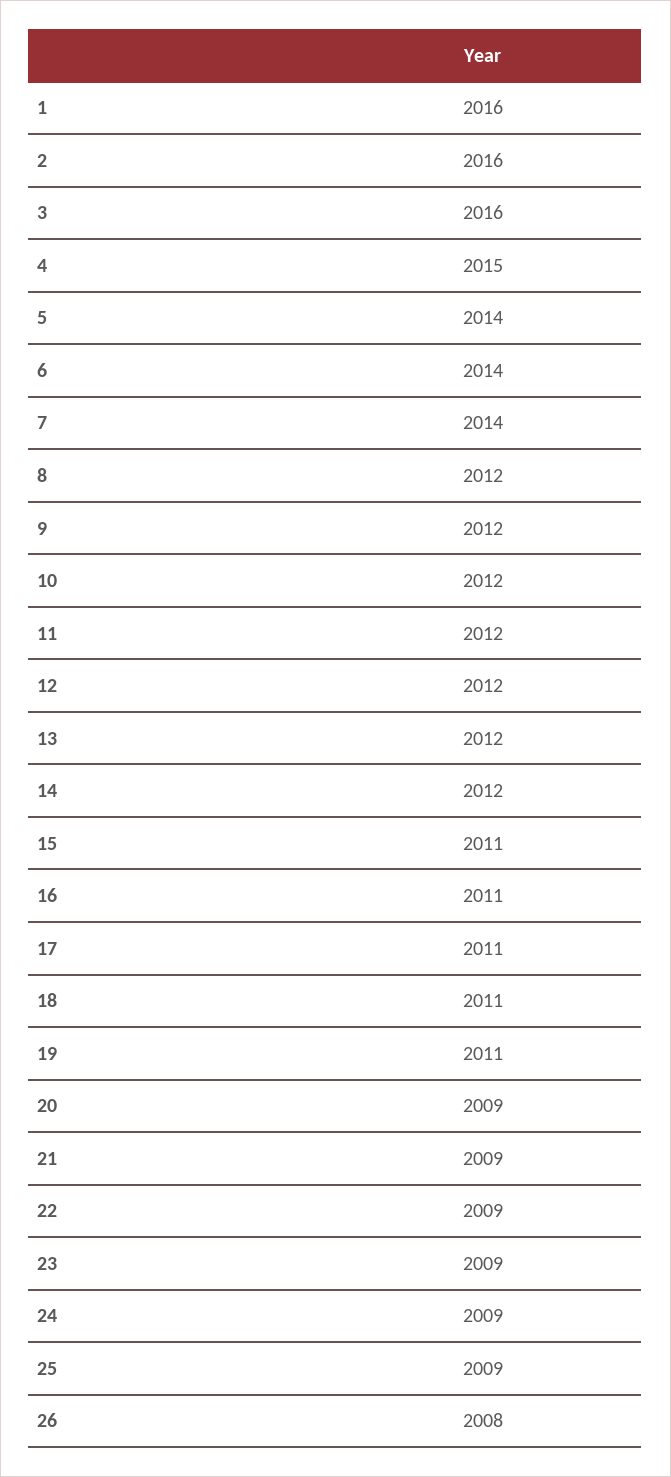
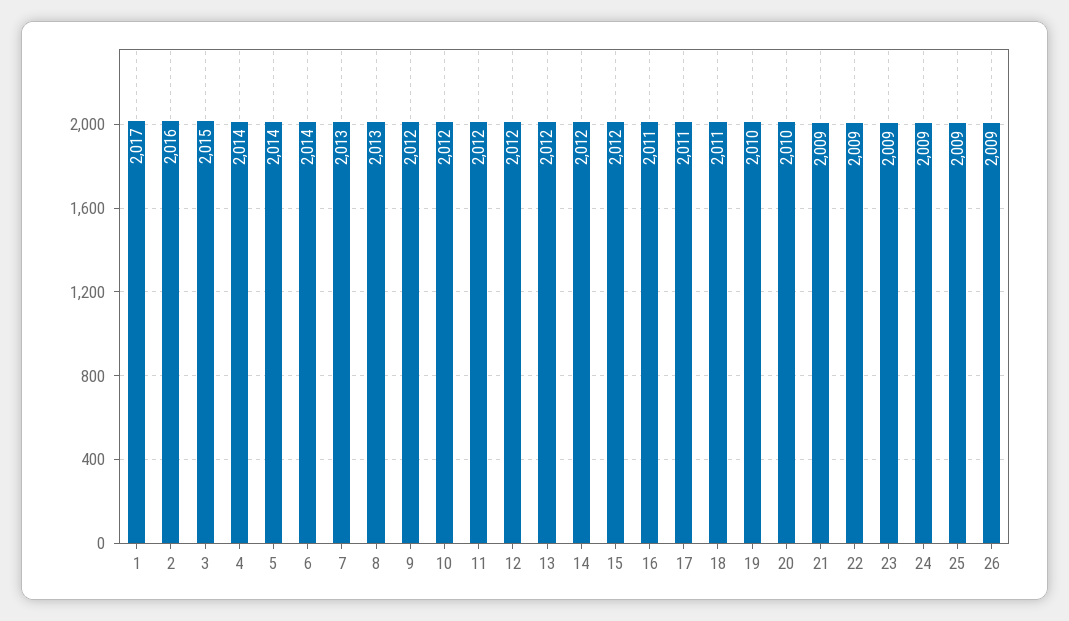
1: 2016 -> 2017
3: 2016 -> 2015
4: 2015 -> 2014
7: 2014 -> 2013
8: 2012 -> 2013
15: 2011 -> 2012
19: 2011 -> 2010
20: 2009 -> 2010
26: 2008 -> 2009

